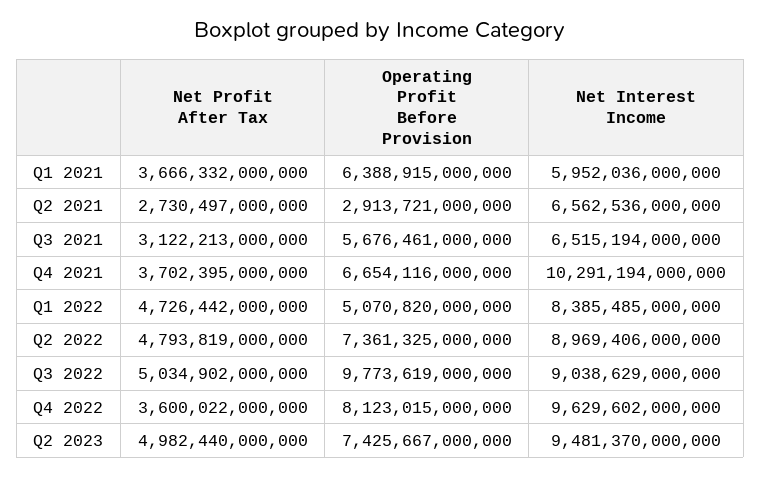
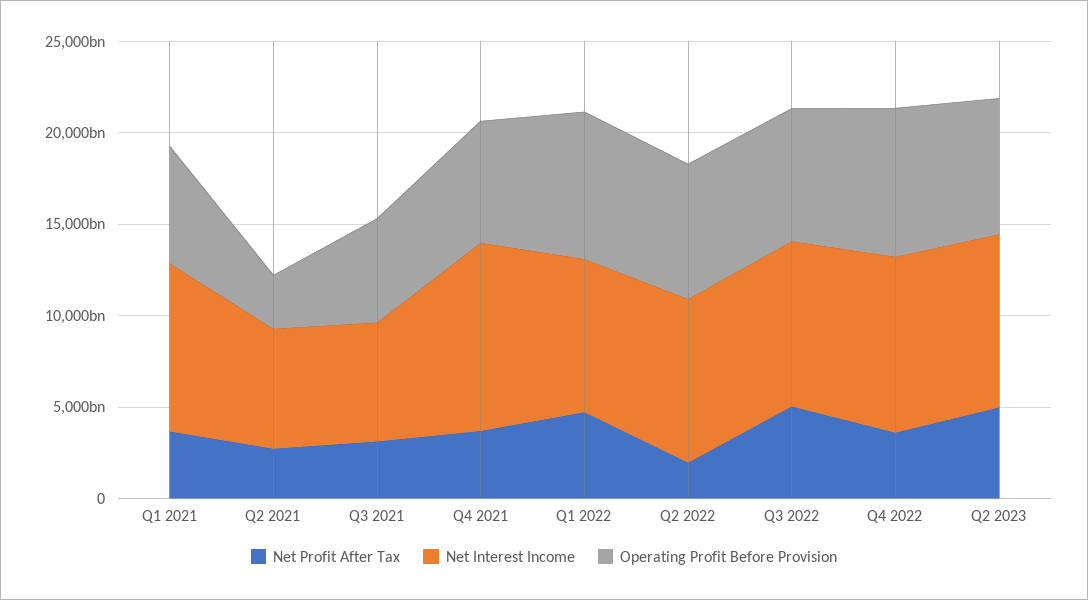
Net Interest Income, Q1 2021: 5952036000000 -> 9000000000000
Operating Profit Before Provision, Q1 2022: 5070820000000 -> 8000000000000
Net Profit After Tax, Q2 2022: 4793819000000 -> 2000000000000
Operating Profit Before Provision, Q3 2022: 9773619000000 -> 7000000000000

